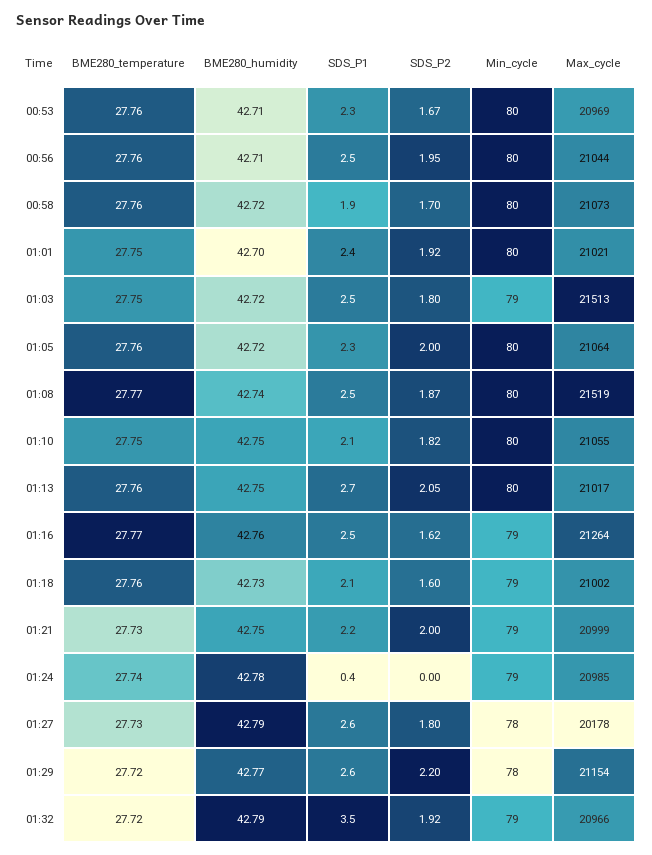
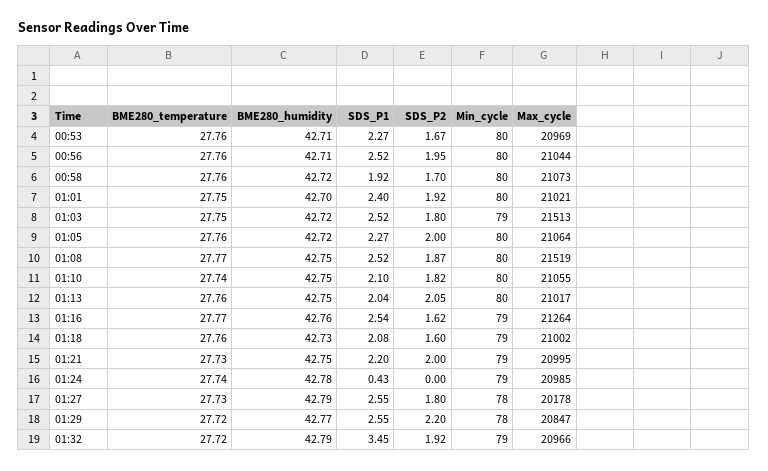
BME280_humidity, 01:08: 42.74 -> 42.75
BME280_temperature, 01:10: 27.75 -> 27.74
SDS_P1, 01:13: 2.7 -> 2.04
Max_cycle, 01:21: 20999 -> 20995
Max_cycle, 01:29: 21154 -> 20847

